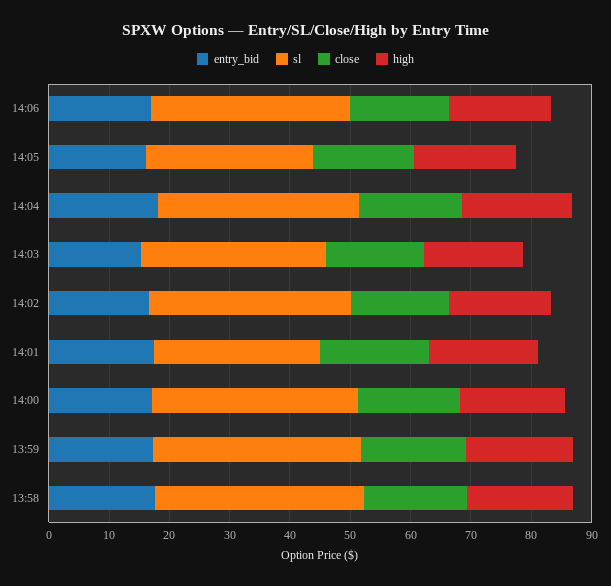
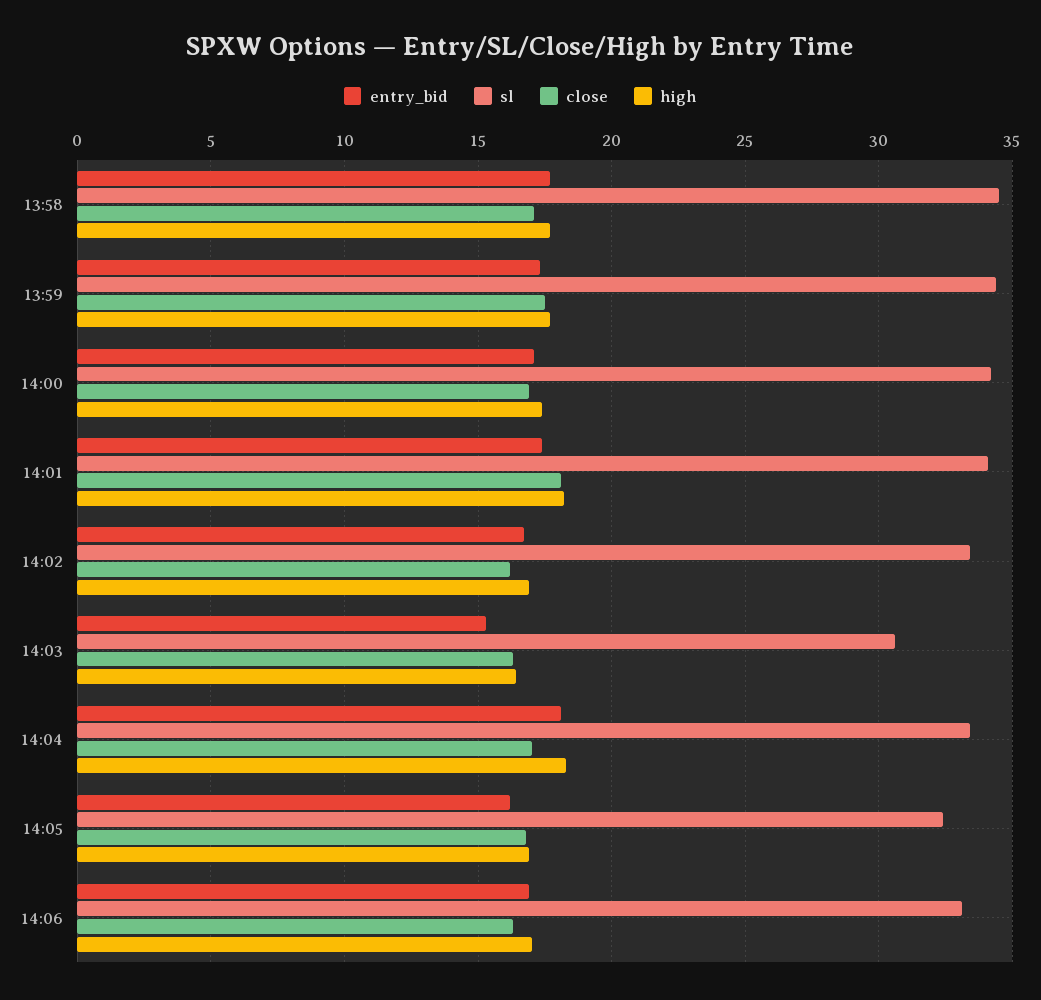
sl, 14:05: 28 -> 32.5
sl, 14:01: 28 -> 34

